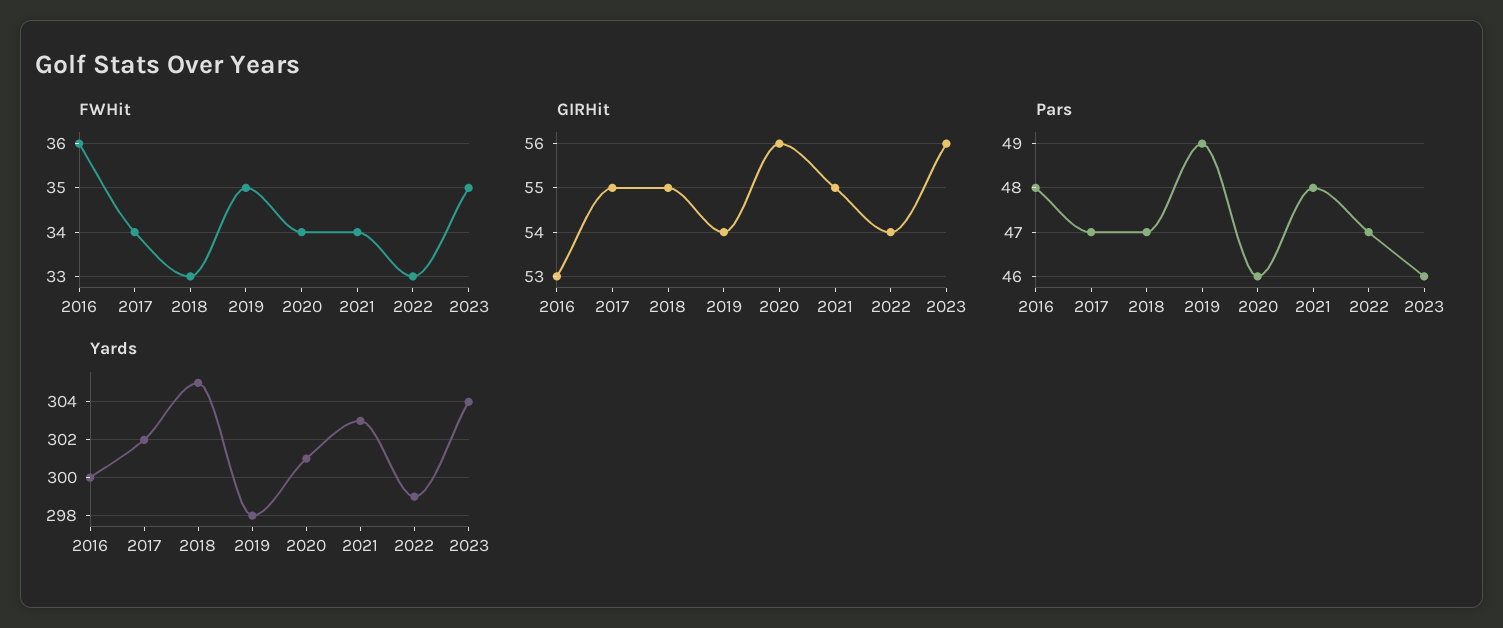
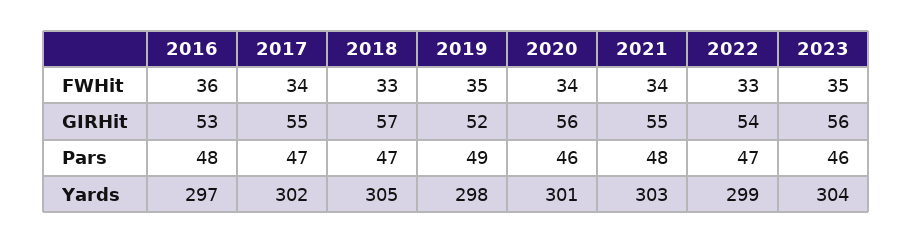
GIRHit, 2018: 55 -> 57
GIRHit, 2019: 54 -> 52
Yards, 2016: 300 -> 297

